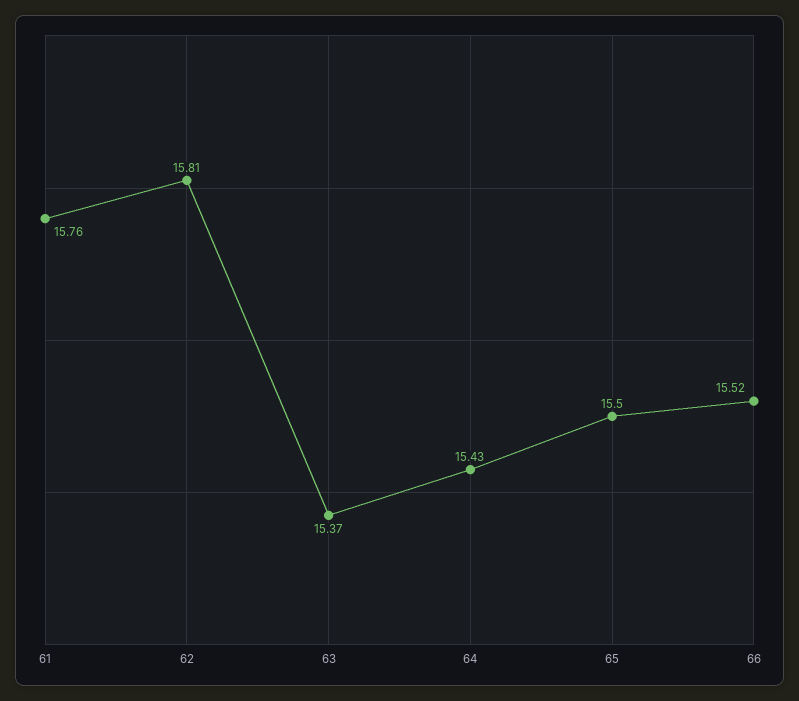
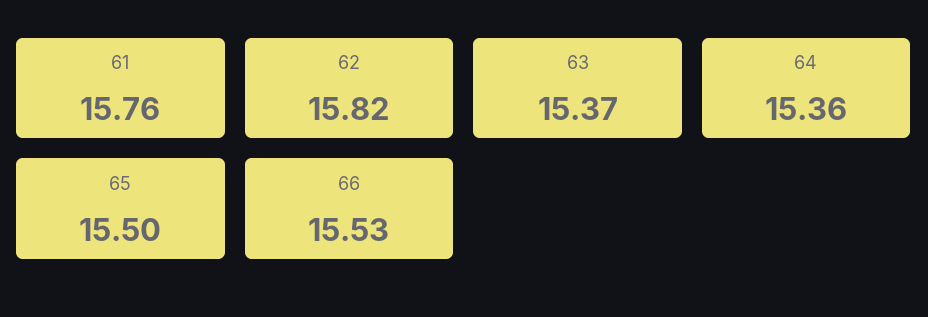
62: 15.81 -> 15.82
64: 15.43 -> 15.36
66: 15.52 -> 15.53

